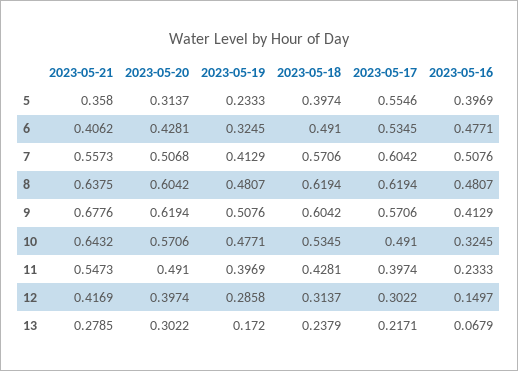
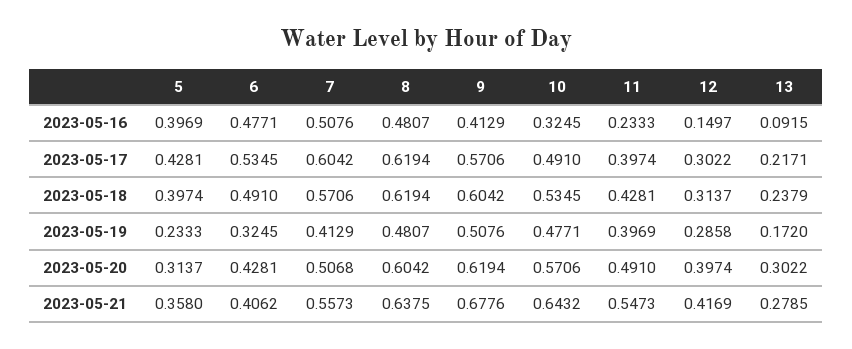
2023-05-17, 5: 0.5546 -> 0.4281
2023-05-16, 13: 0.0679 -> 0.0915

